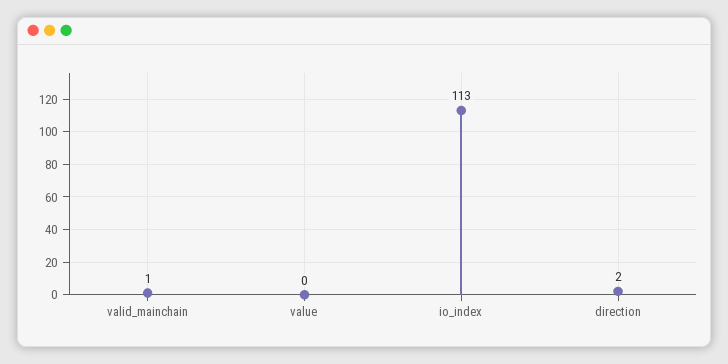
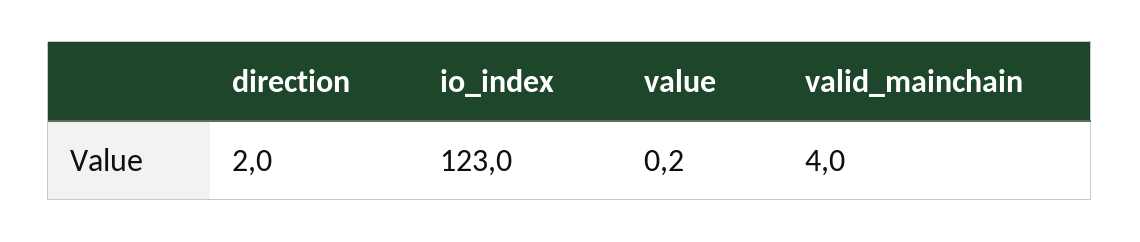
valid_mainchain: 1 -> 4
io_index: 113 -> 123

